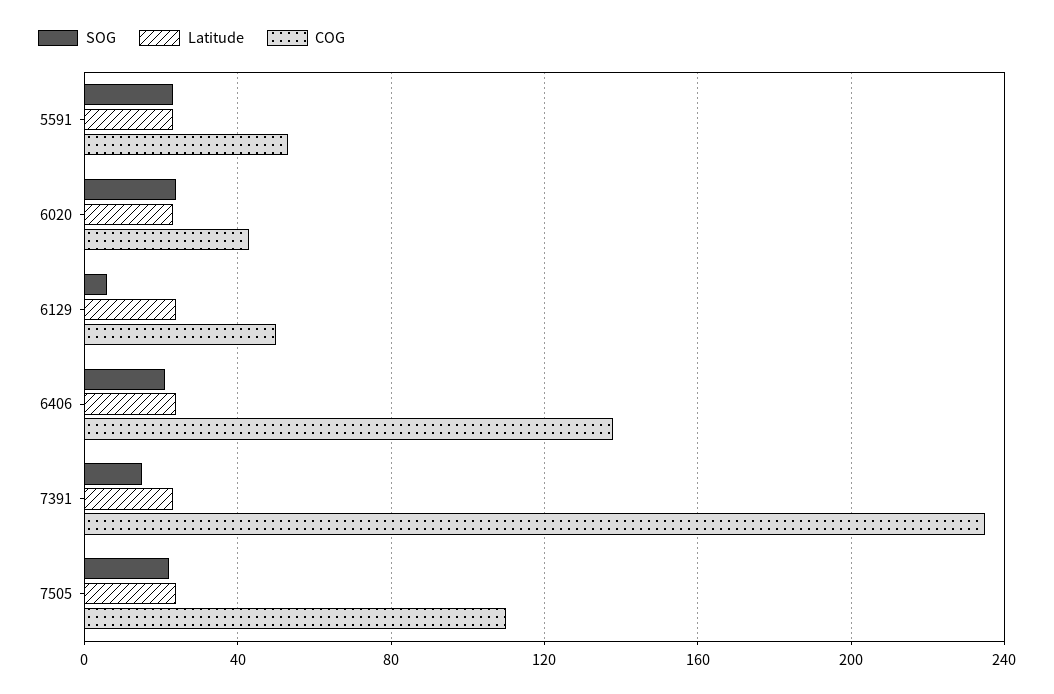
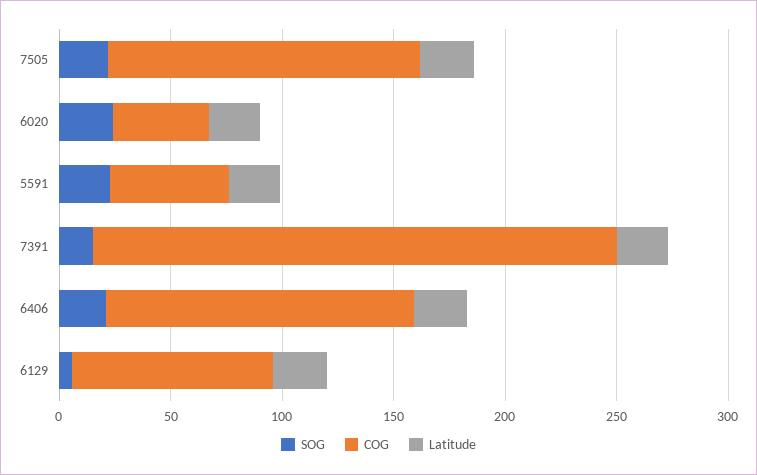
COG, 6129: 50 -> 90
COG, 7505: 110 -> 140

